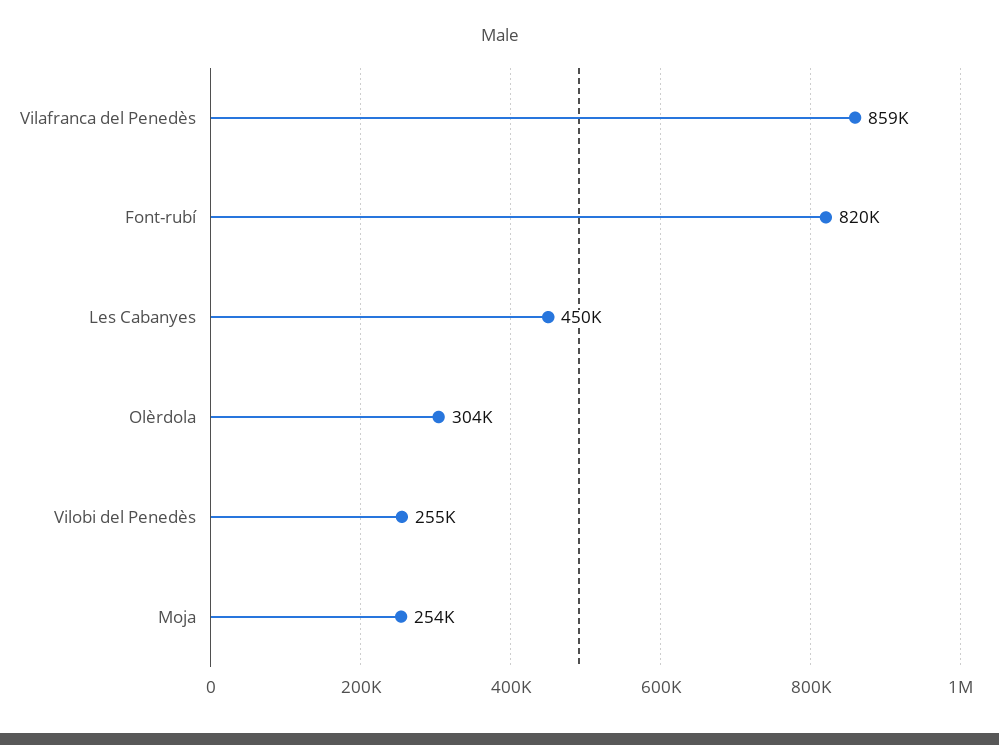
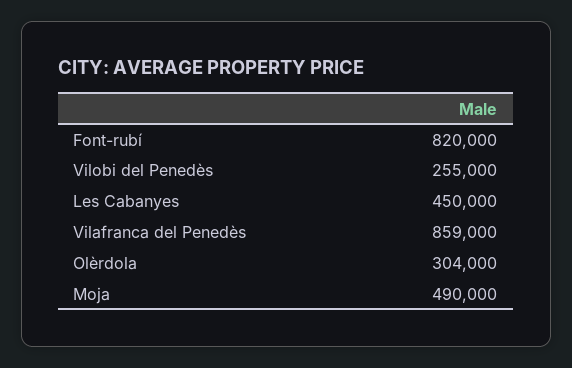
Moja: 254000 -> 490000

